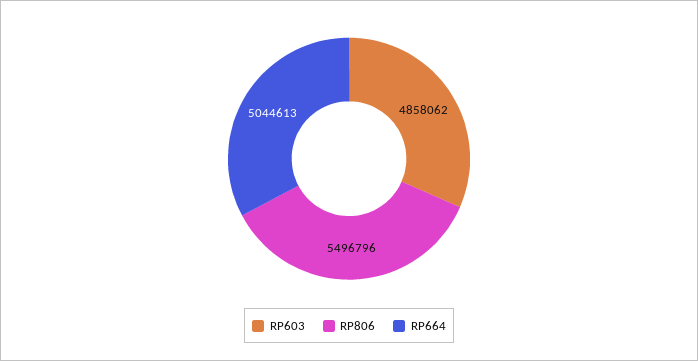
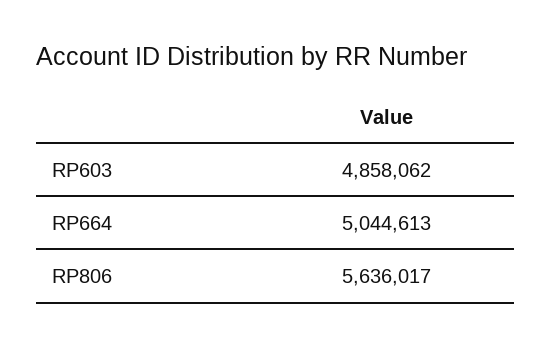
RP806: 5496796 -> 5636017

